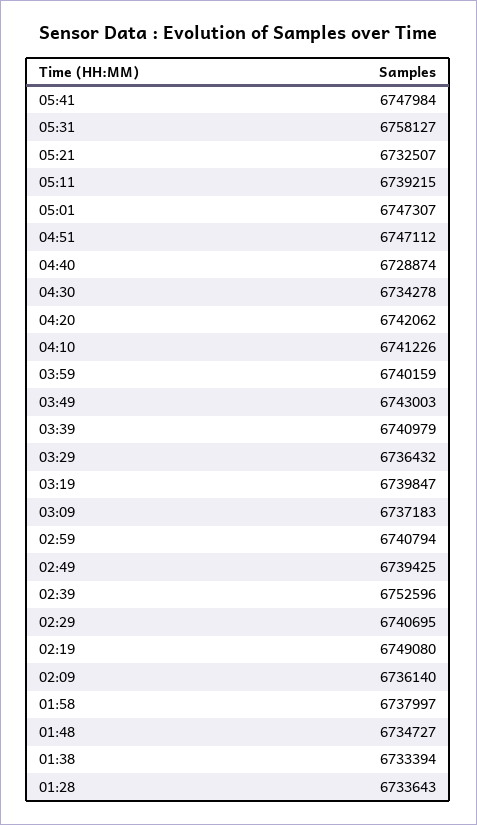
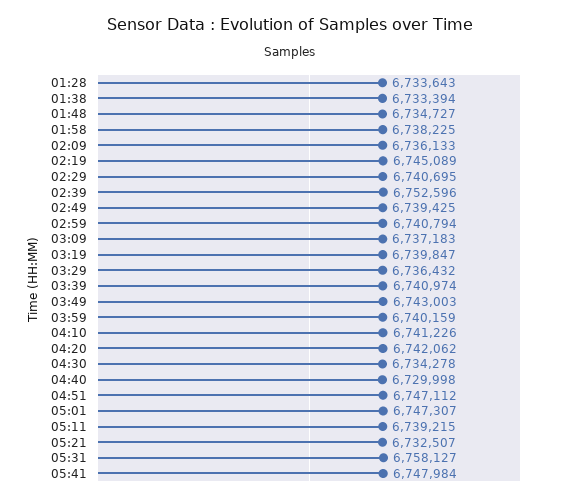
04:40: 6728874 -> 6729998
03:39: 6740979 -> 6740974
02:19: 6749080 -> 6745089
02:09: 6736140 -> 6736133
01:58: 6737997 -> 6738225

